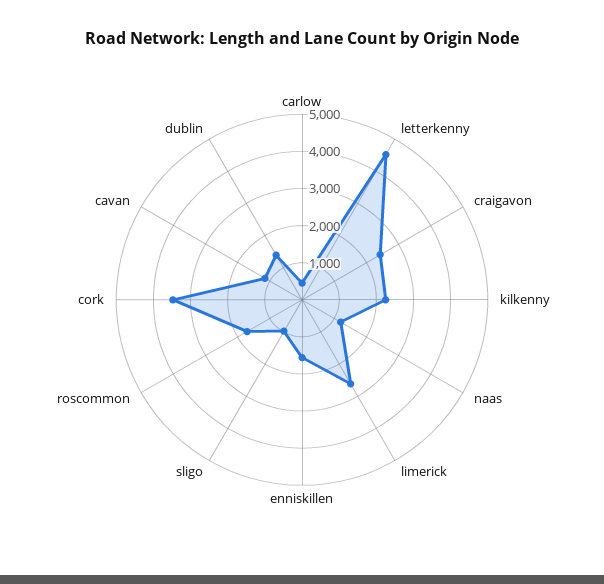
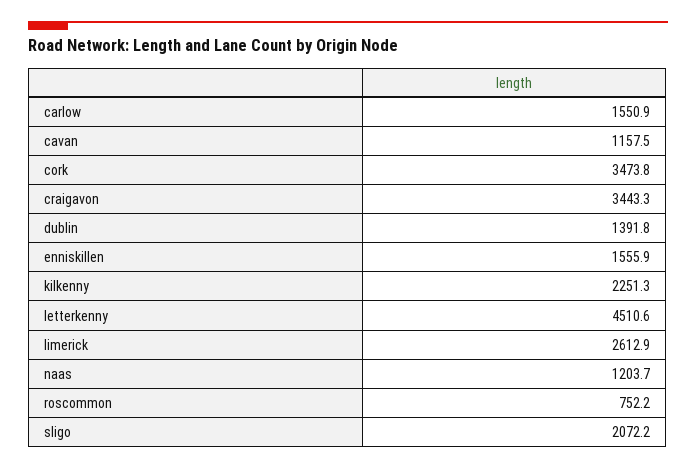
carlow: 500 -> 1550.9
craigavon: 2500 -> 3443.3
sligo: 1000 -> 2072.2
roscommon: 1750 -> 752.2

